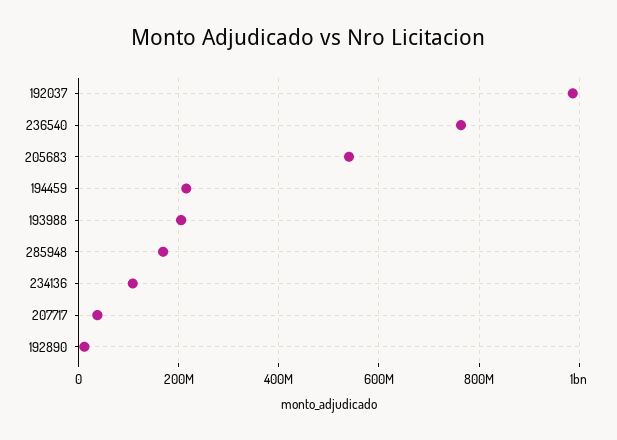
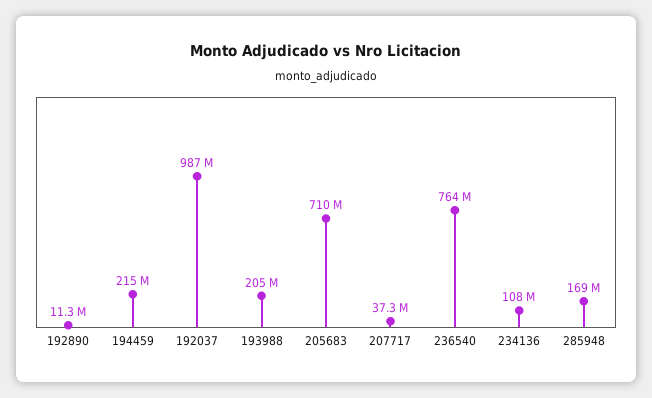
205683: 540000000 -> 710000000

